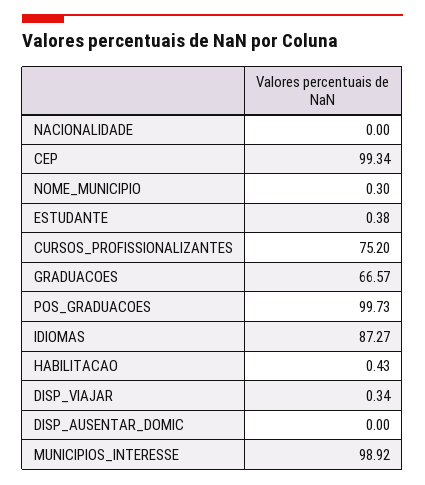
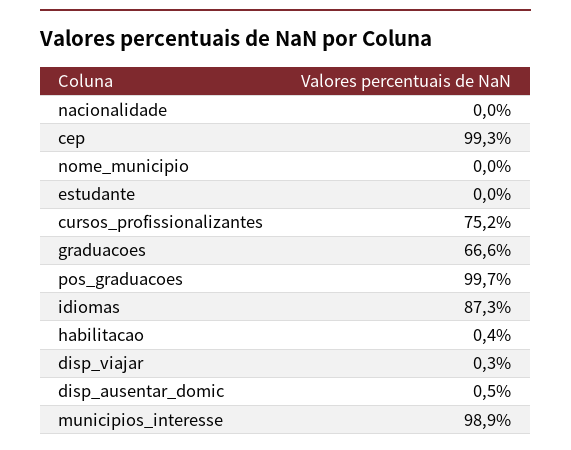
NOME_MUNICIPIO: 0.3 -> 0
ESTUDANTE: 0.38 -> 0
DISP_AUSENTAR_DOMIC: 0 -> 0.5

